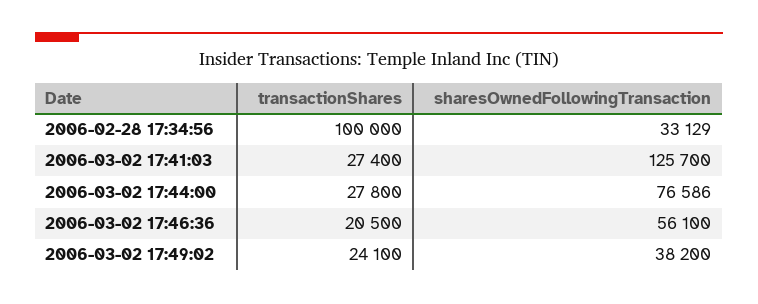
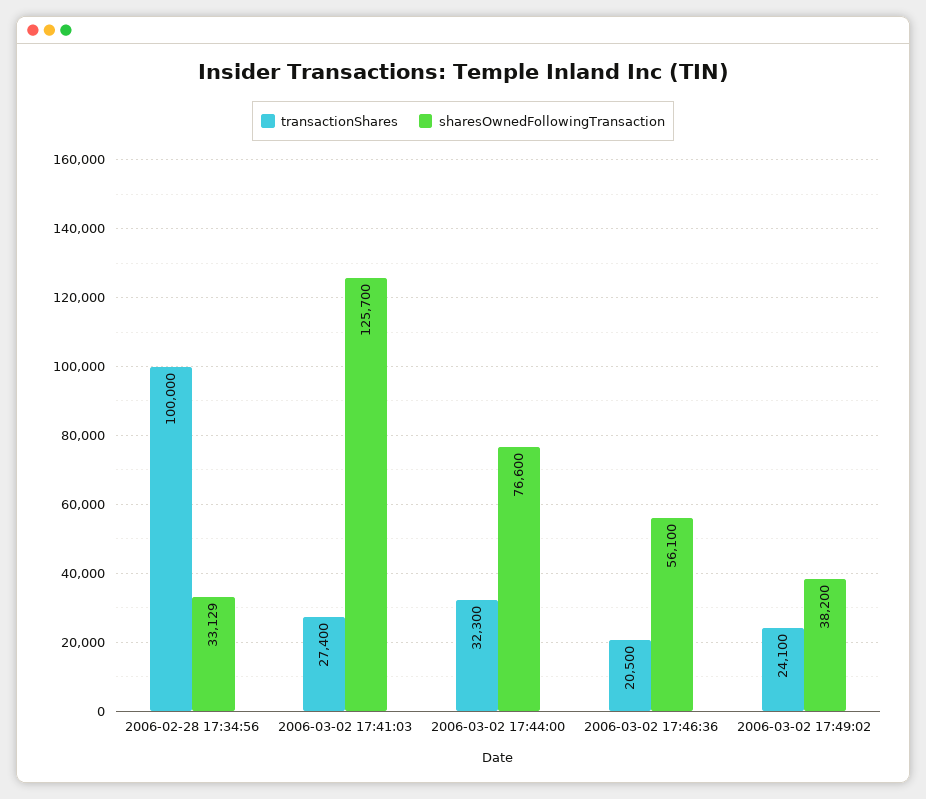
transactionShares, 2006-03-02 17:44:00: 27800 -> 32300
sharesOwnedFollowingTransaction, 2006-03-02 17:44:00: 76586 -> 76600

